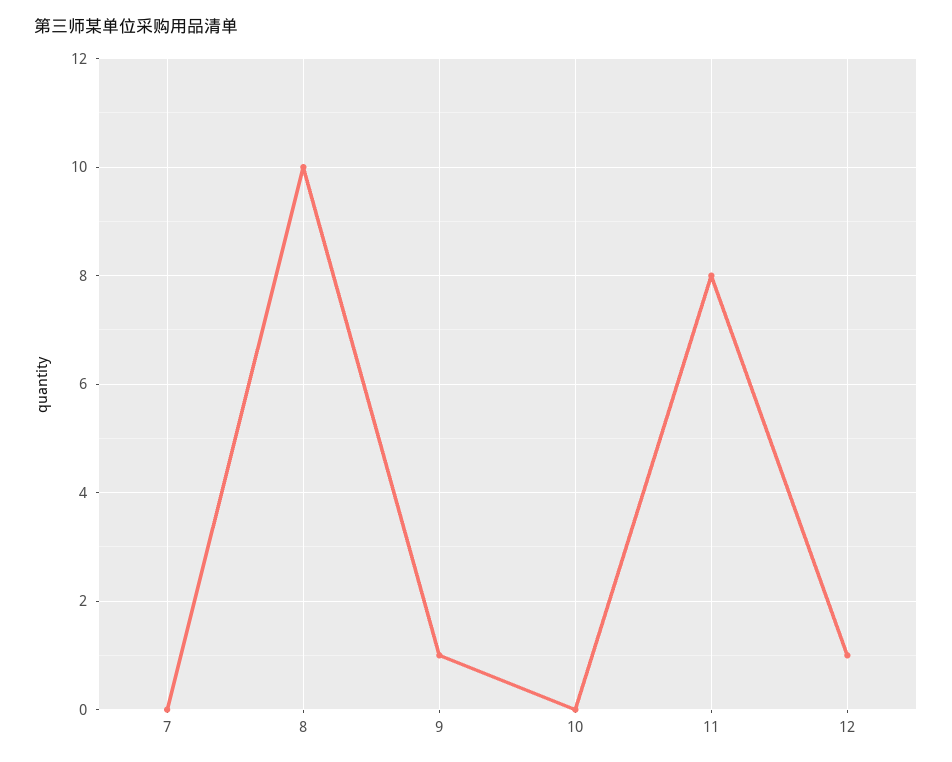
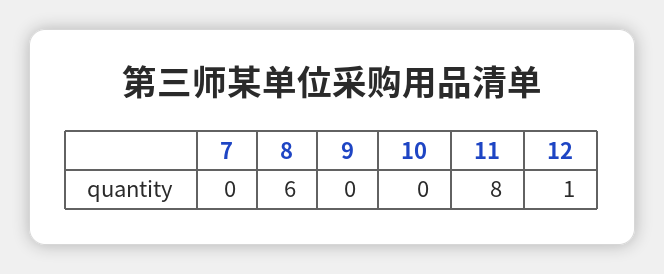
8: 10 -> 6
9: 1 -> 0

